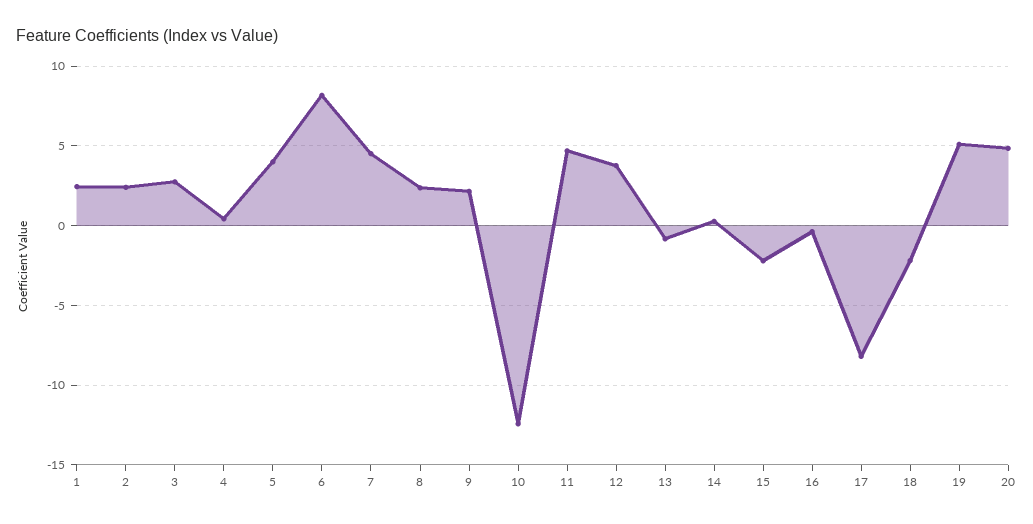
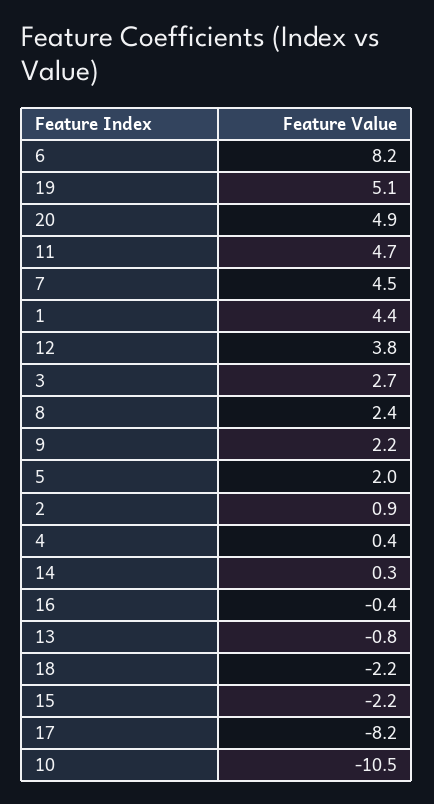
1: 2.5 -> 4.4
2: 2.5 -> 0.9
5: 4 -> 2
10: -12.5 -> -10.5

